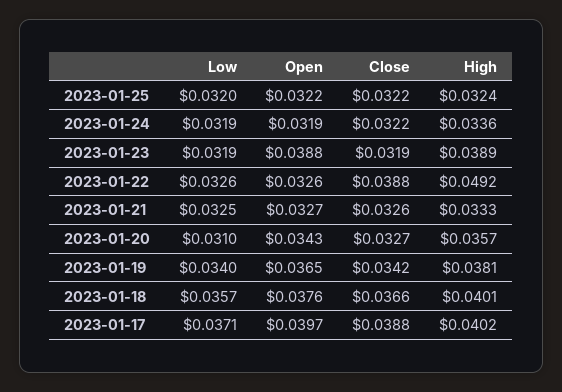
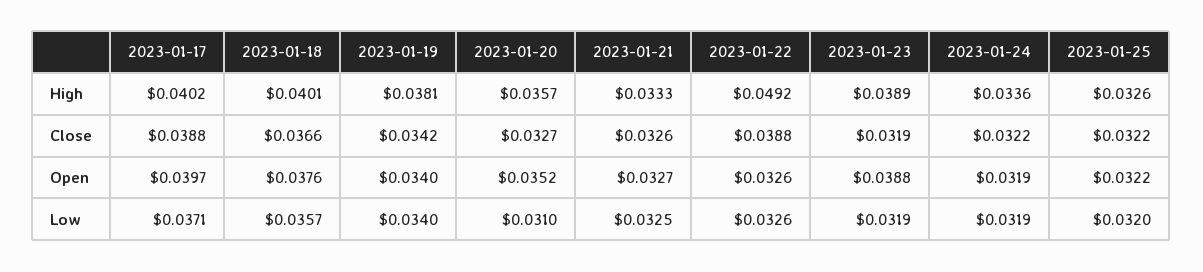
High, 2023-01-25: 0.0324 -> 0.0326
Open, 2023-01-20: 0.0343 -> 0.0352
Open, 2023-01-19: 0.0365 -> 0.034

